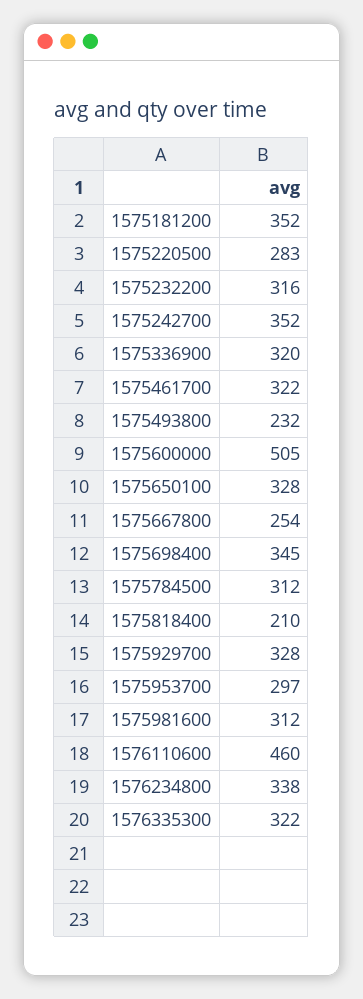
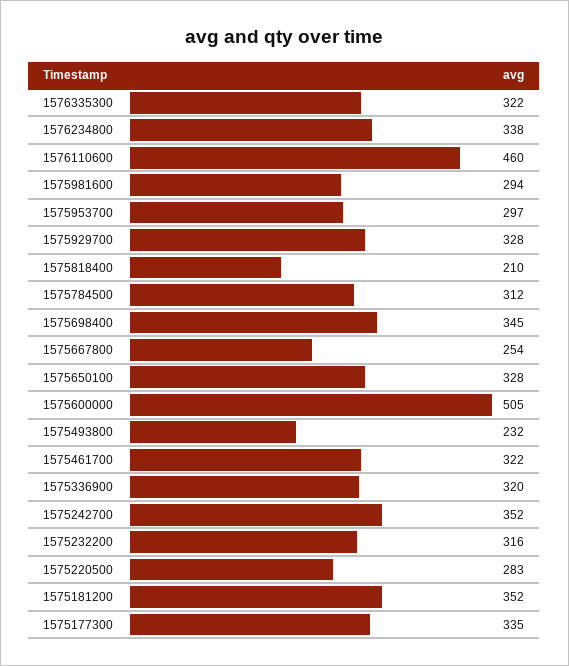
1575981600: 312 -> 294
1575177300: none -> 335

